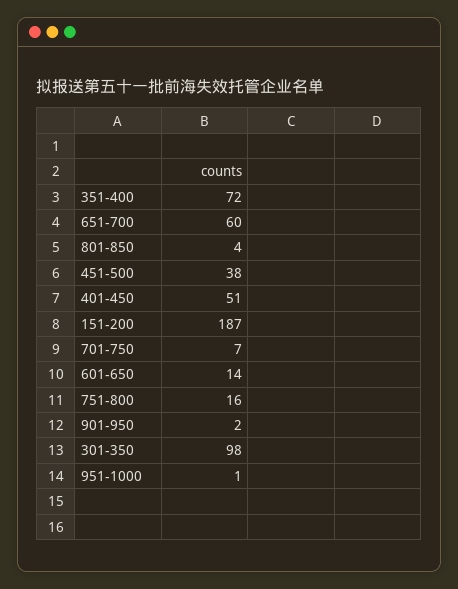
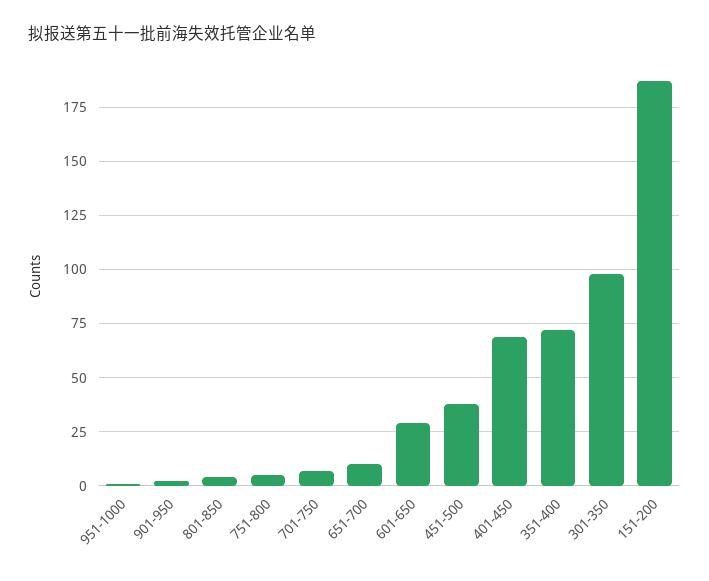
651-700: 60 -> 10
401-450: 51 -> 70
601-650: 14 -> 30
751-800: 16 -> 5

